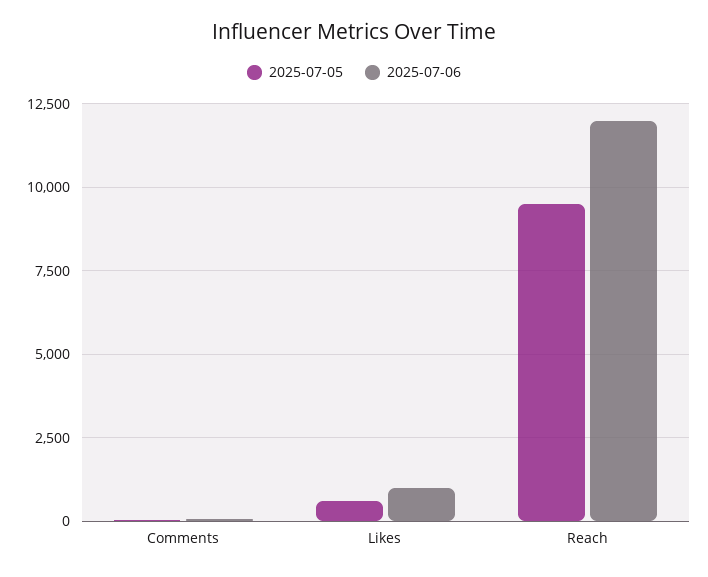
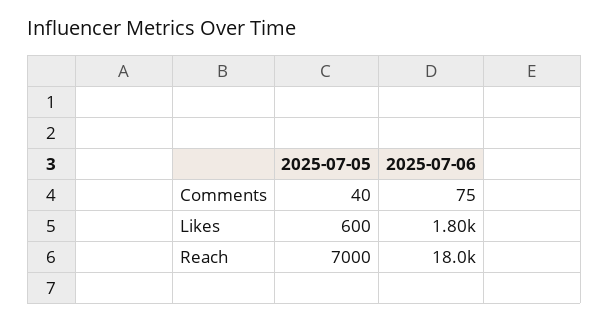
2025-07-06, Likes: 1000 -> 1800
2025-07-05, Reach: 9500 -> 7000
2025-07-06, Reach: 12000 -> 18000

